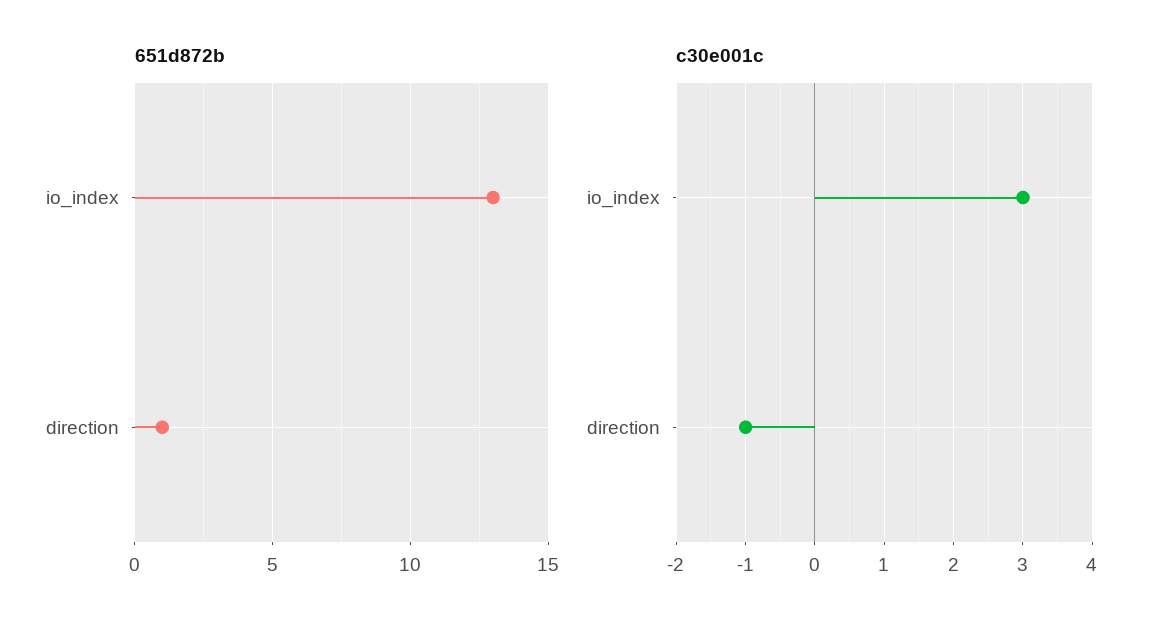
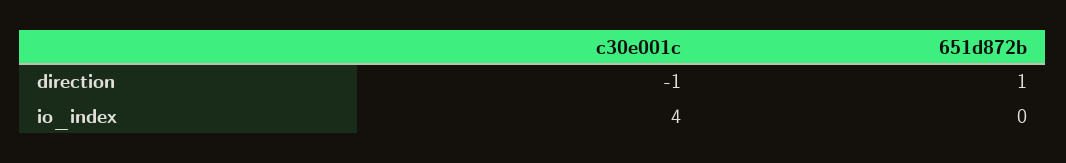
651d872b, io_index: 13 -> 0
c30e001c, io_index: 3 -> 4

